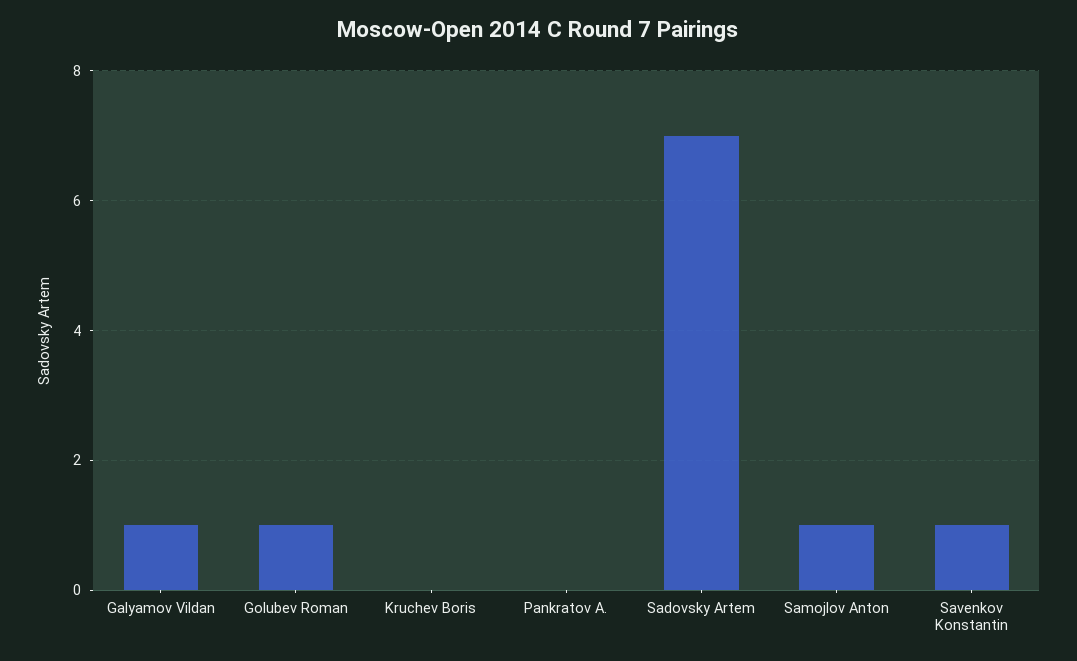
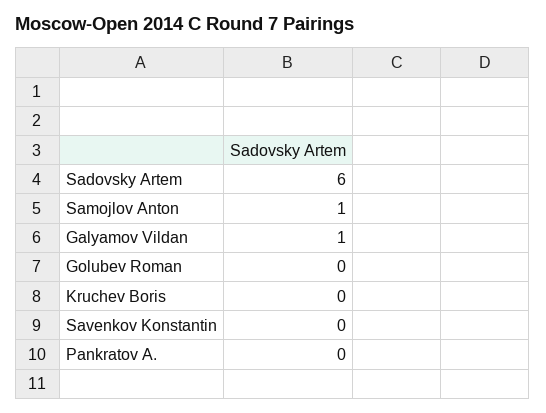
Golubev Roman: 1 -> 0
Sadovsky Artem: 7 -> 6
Savenkov Konstantin: 1 -> 0

